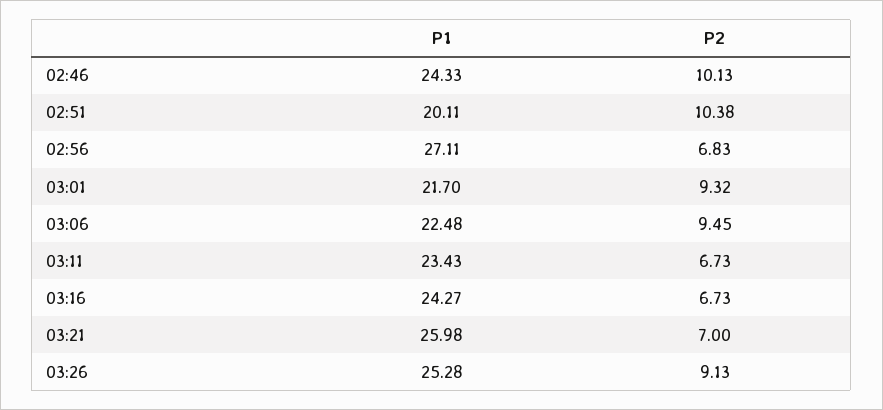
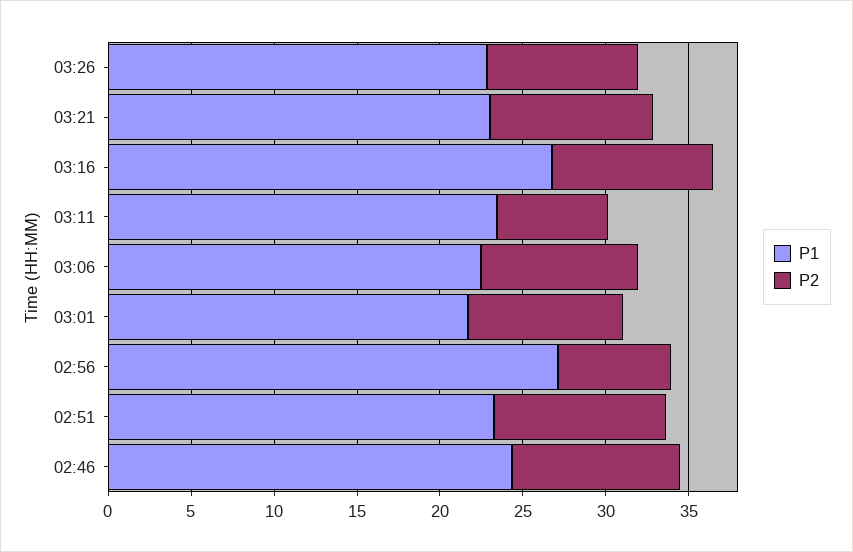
P1, 02:51: 20.11 -> 23
P1, 03:16: 24.27 -> 27
P2, 03:16: 6.73 -> 10
P1, 03:21: 25.98 -> 23
P2, 03:21: 7 -> 10
P1, 03:26: 25.28 -> 23

